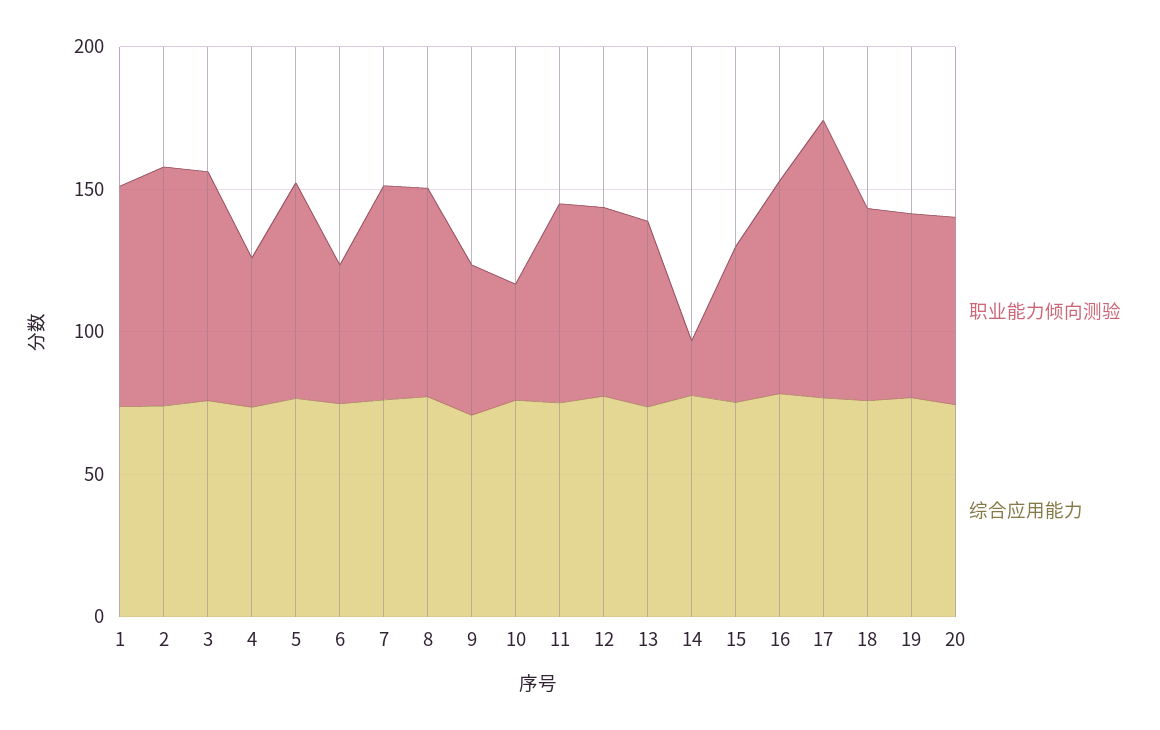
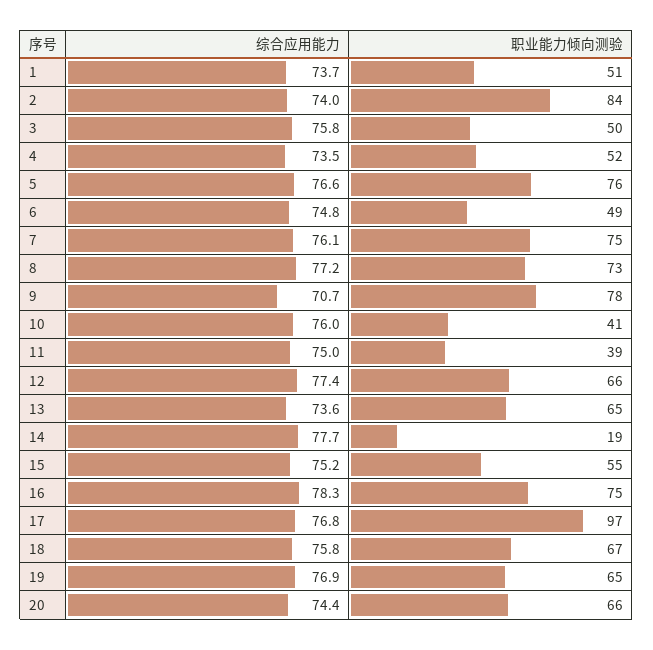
职业能力倾向测验, 1: 80 -> 51
职业能力倾向测验, 3: 80 -> 50
职业能力倾向测验, 9: 50 -> 78
职业能力倾向测验, 11: 70 -> 39

